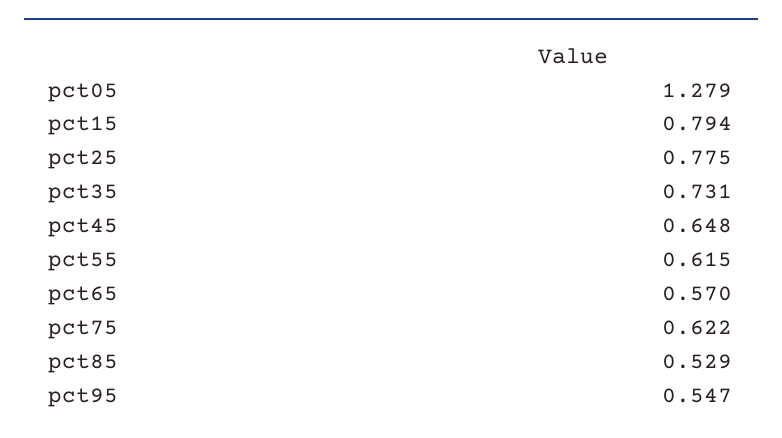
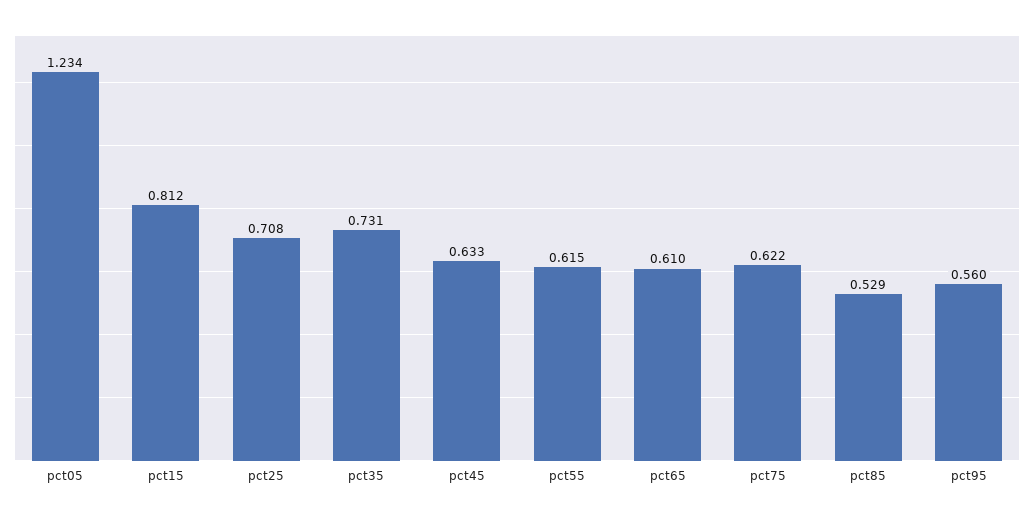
pct05: 1.279 -> 1.234
pct15: 0.794 -> 0.812
pct25: 0.775 -> 0.708
pct45: 0.648 -> 0.633
pct65: 0.57 -> 0.61
pct95: 0.547 -> 0.56

